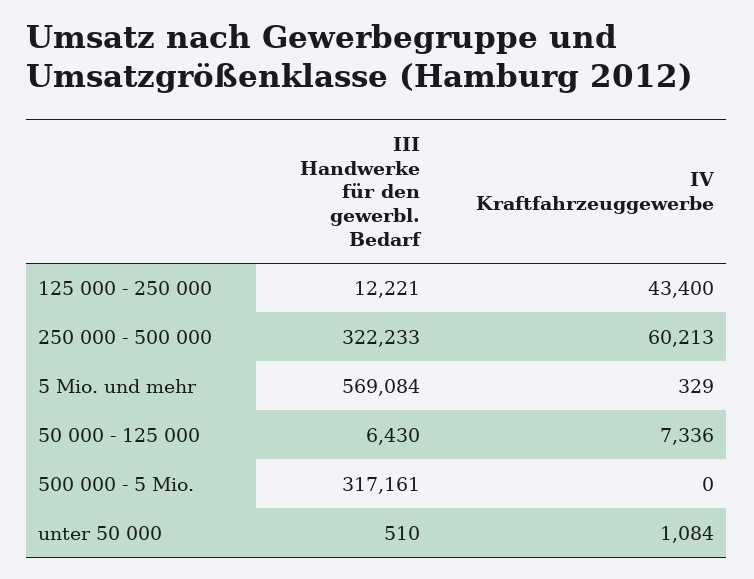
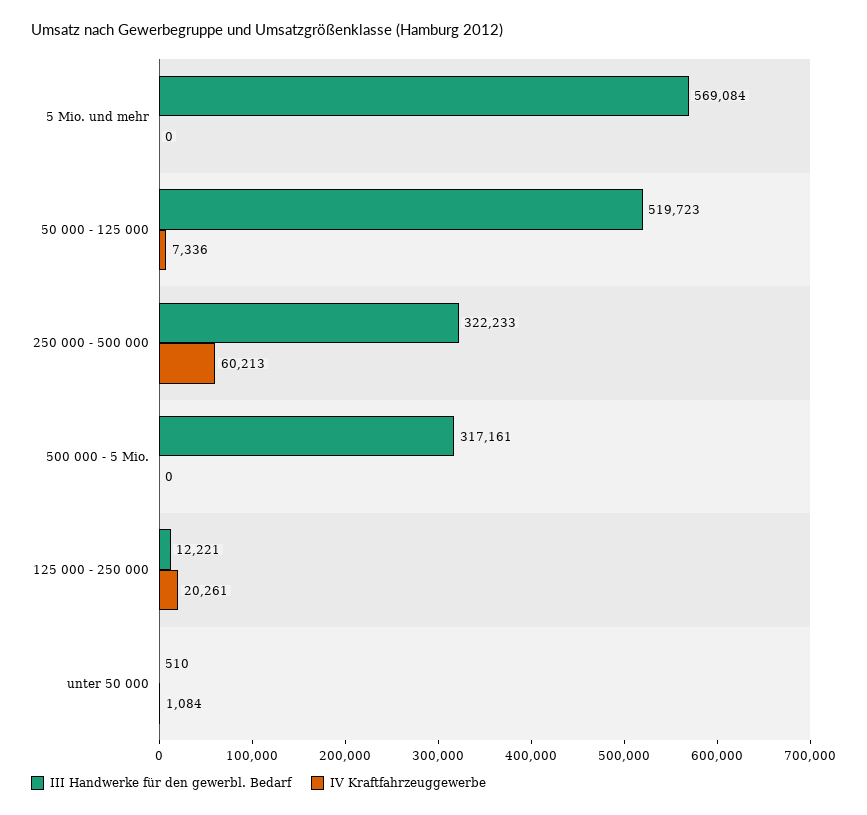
IV Kraftfahrzeuggewerbe, 125 000 - 250 000: 43400 -> 20261
IV Kraftfahrzeuggewerbe, 5 Mio. und mehr: 329 -> 0
III Handwerke für den gewerbl. Bedarf, 50 000 - 125 000: 6430 -> 519723

